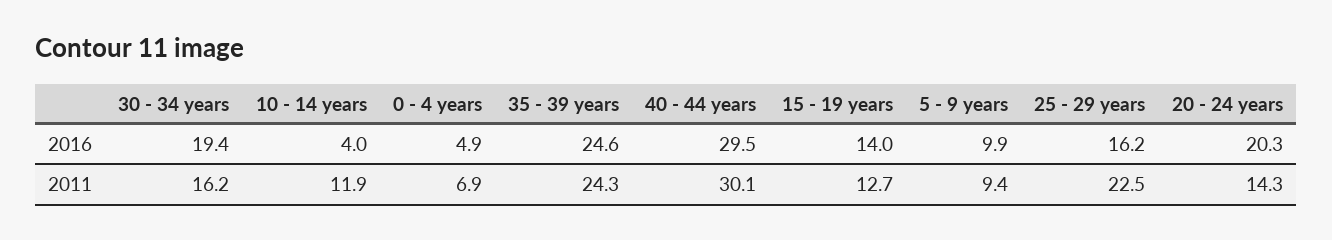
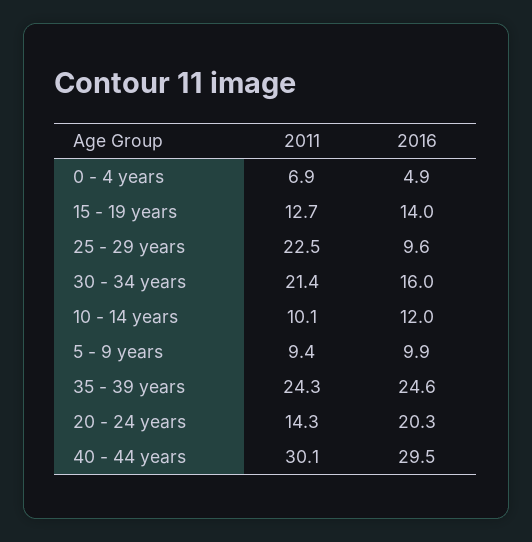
30 - 34 years, 2016: 19.4 -> 16
10 - 14 years, 2016: 4 -> 12
25 - 29 years, 2016: 16.2 -> 9.6
30 - 34 years, 2011: 16.2 -> 21.4
10 - 14 years, 2011: 11.9 -> 10.1

